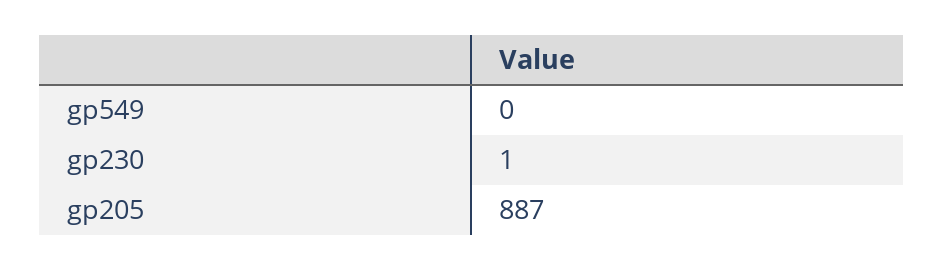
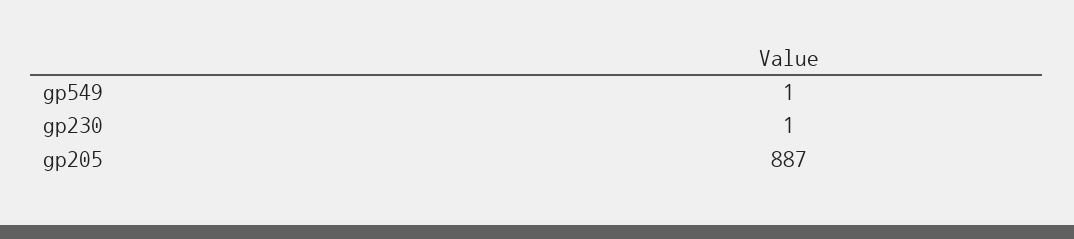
gp549: 0 -> 1

